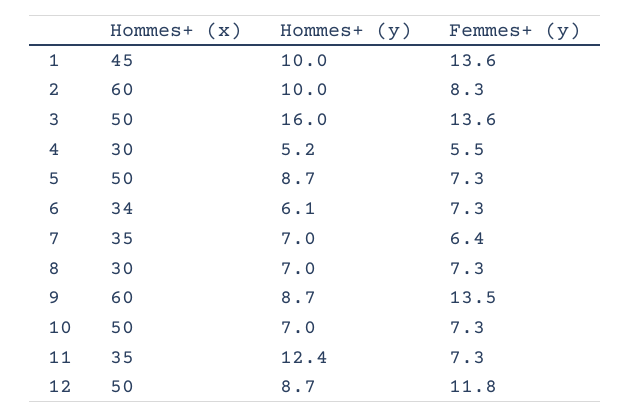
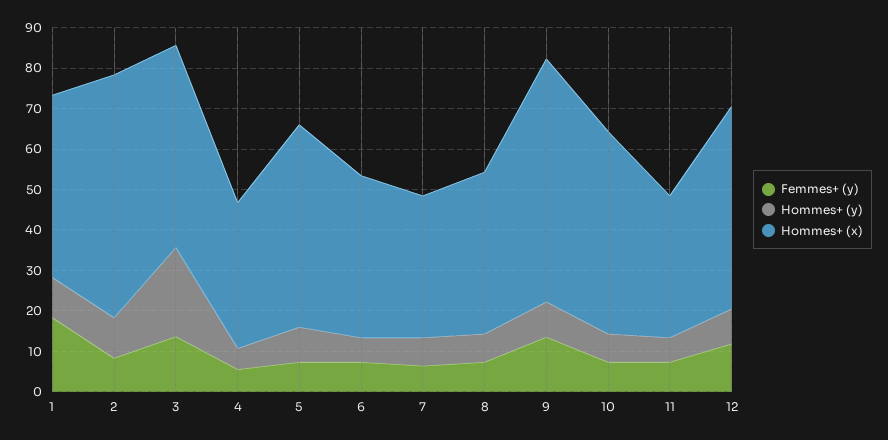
Femmes+ (y), 1: 13.6 -> 18
Hommes+ (y), 3: 16 -> 22
Hommes+ (x), 4: 30 -> 36
Hommes+ (x), 6: 34 -> 40
Hommes+ (x), 8: 30 -> 40
Hommes+ (y), 11: 12.4 -> 6

